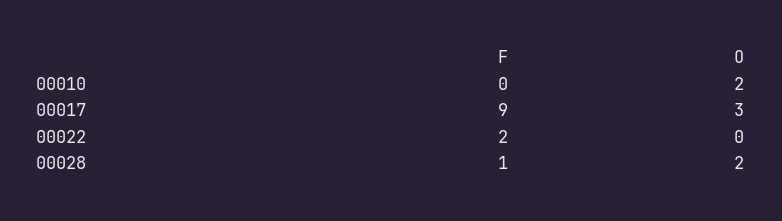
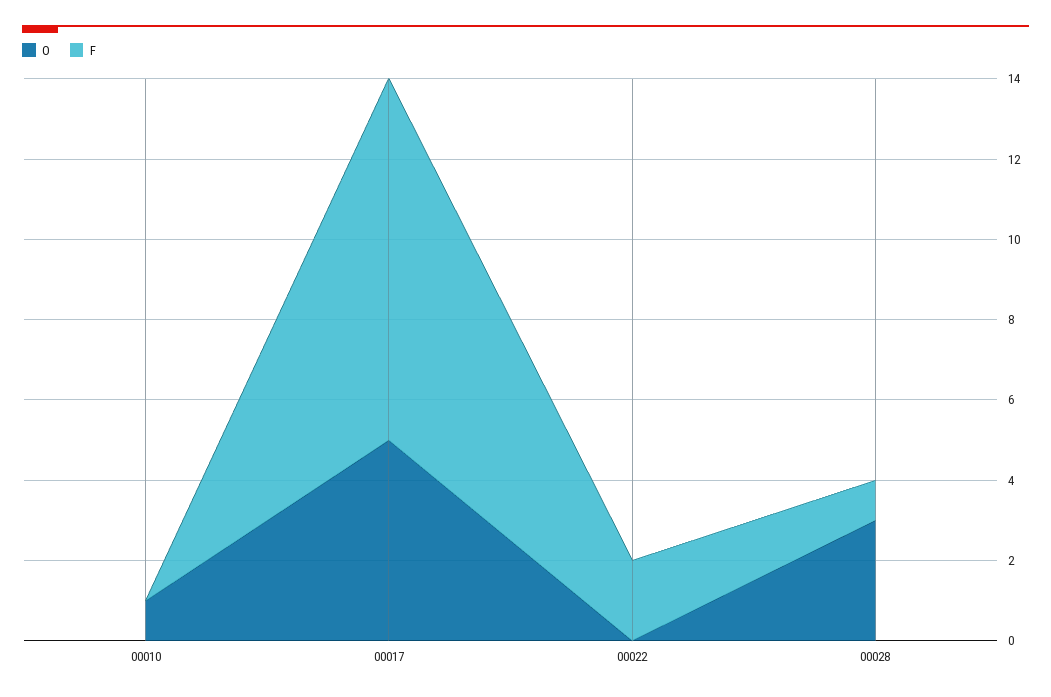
O, 00010: 2 -> 1
O, 00017: 3 -> 5
O, 00028: 2 -> 3

